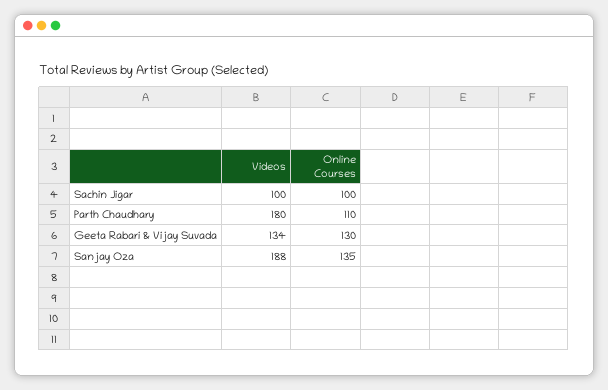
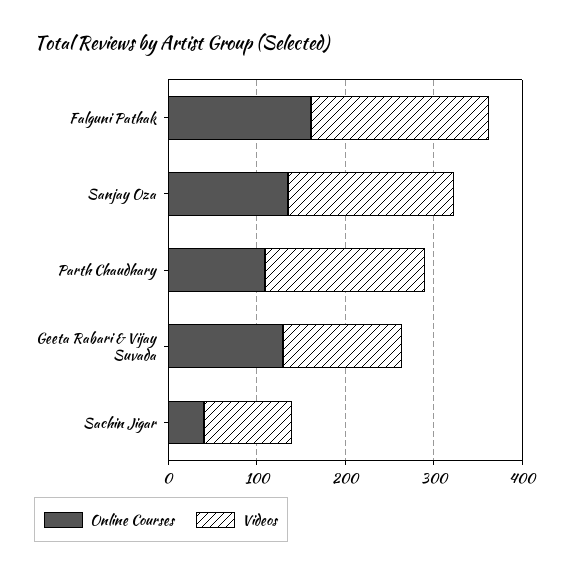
Online Courses, Sachin Jigar: 100 -> 40
Online Courses, Falguni Pathak: none -> 160
Videos, Falguni Pathak: none -> 200

